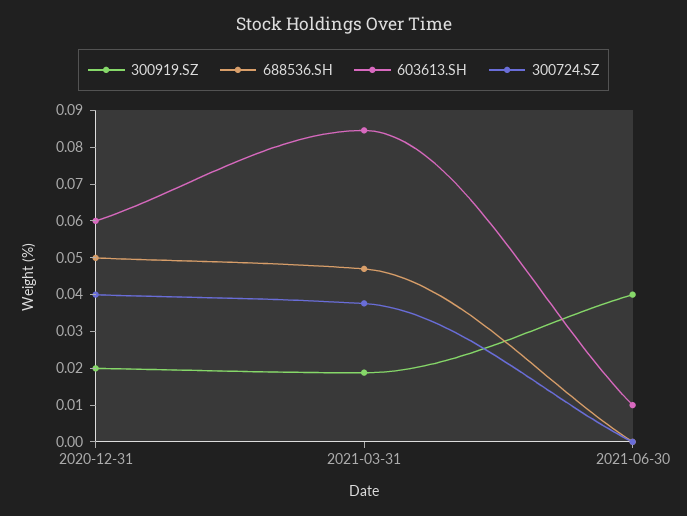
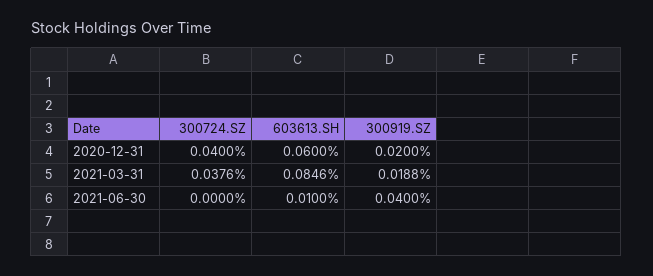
688536.SH, 2020-12-31: 0.05 -> none
688536.SH, 2021-03-31: 0.0475 -> none
688536.SH, 2021-06-30: 0 -> none

